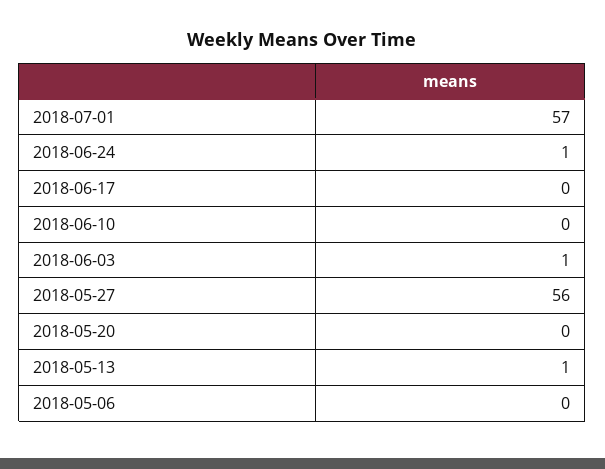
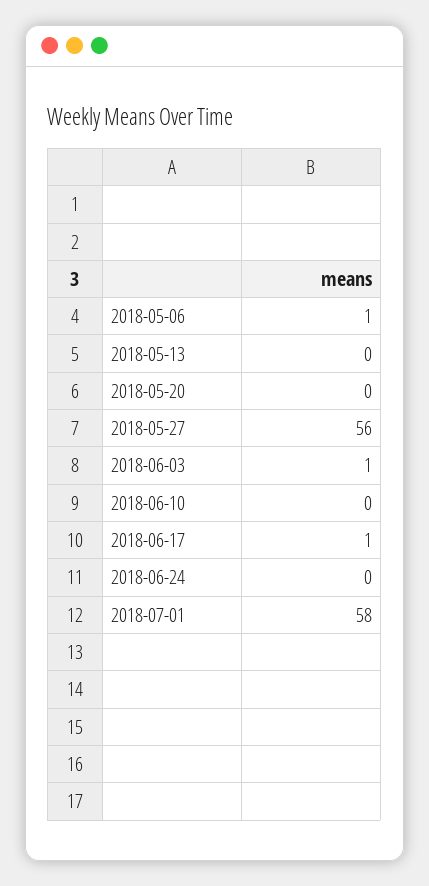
2018-07-01: 57 -> 58
2018-06-24: 1 -> 0
2018-06-17: 0 -> 1
2018-05-13: 1 -> 0
2018-05-06: 0 -> 1

